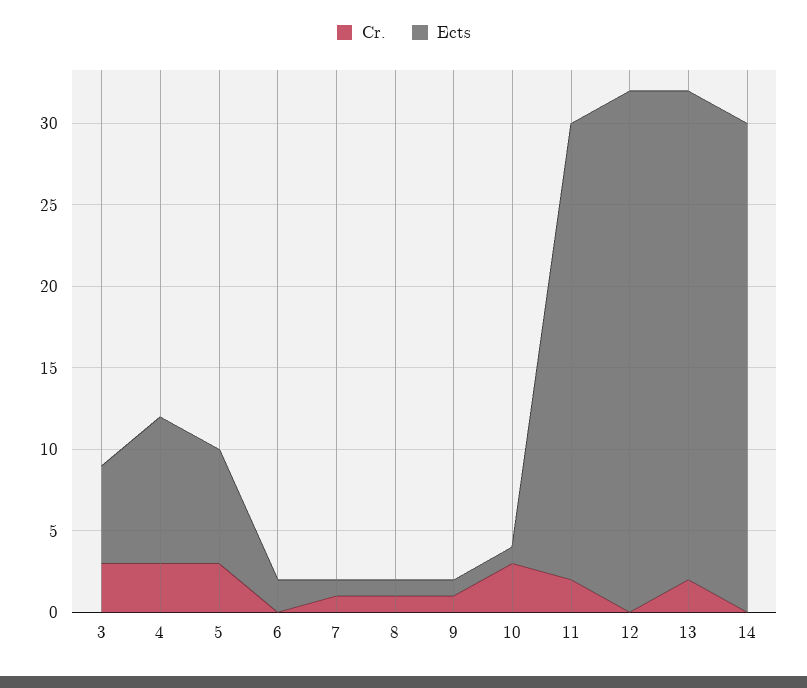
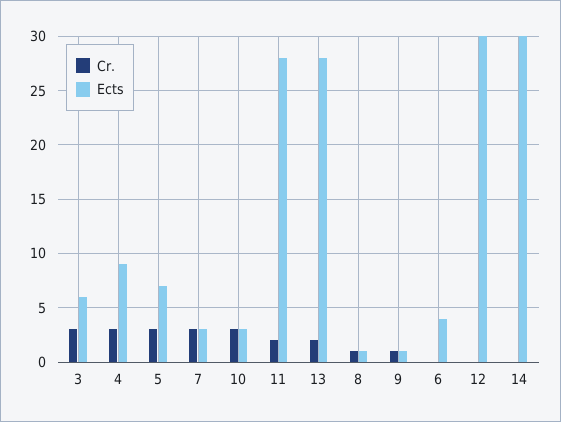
Ects, 6: 2 -> 4
Cr., 7: 1 -> 3
Ects, 7: 1 -> 3
Ects, 10: 1 -> 3
Ects, 12: 32 -> 30
Ects, 13: 30 -> 28

